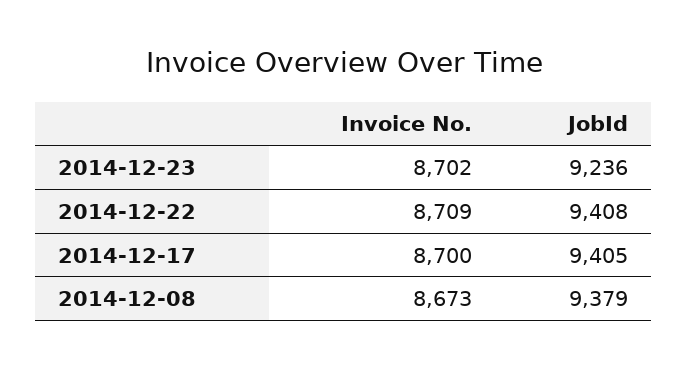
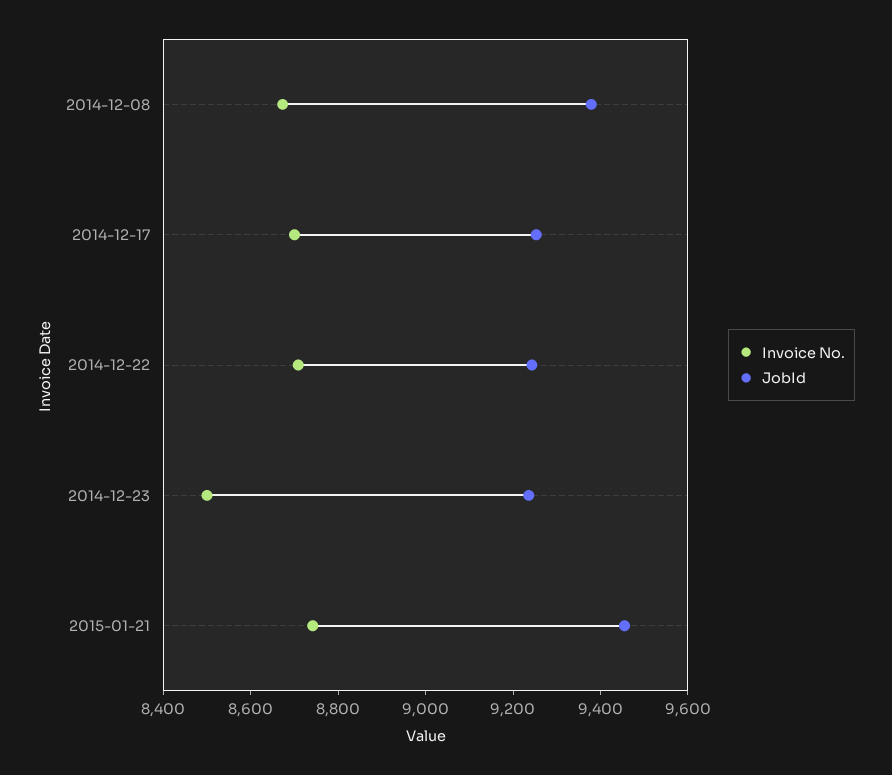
Invoice No., 2014-12-23: 8702 -> 8500
JobId, 2014-12-22: 9408 -> 9250
JobId, 2014-12-17: 9405 -> 9250
Invoice No., 2015-01-21: none -> 8750
JobId, 2015-01-21: none -> 9450

